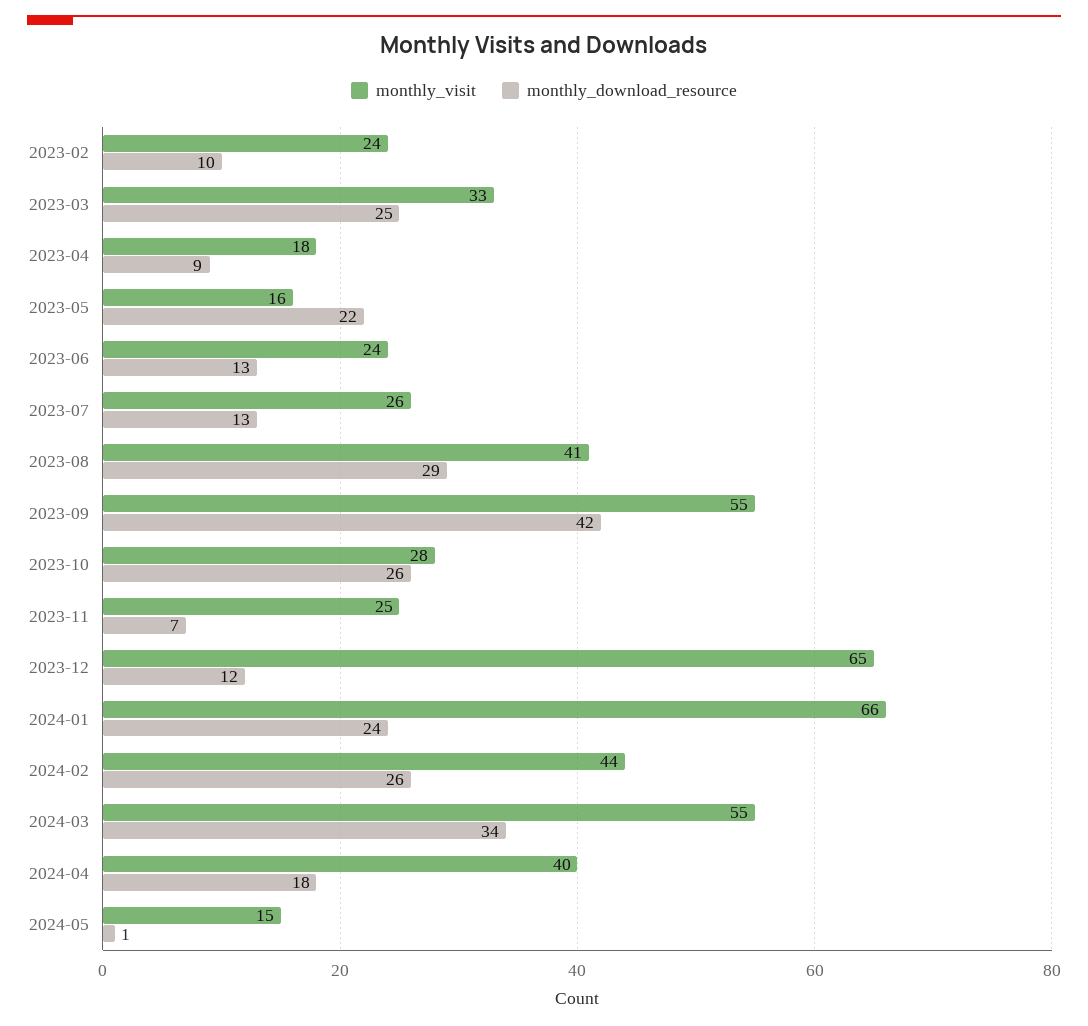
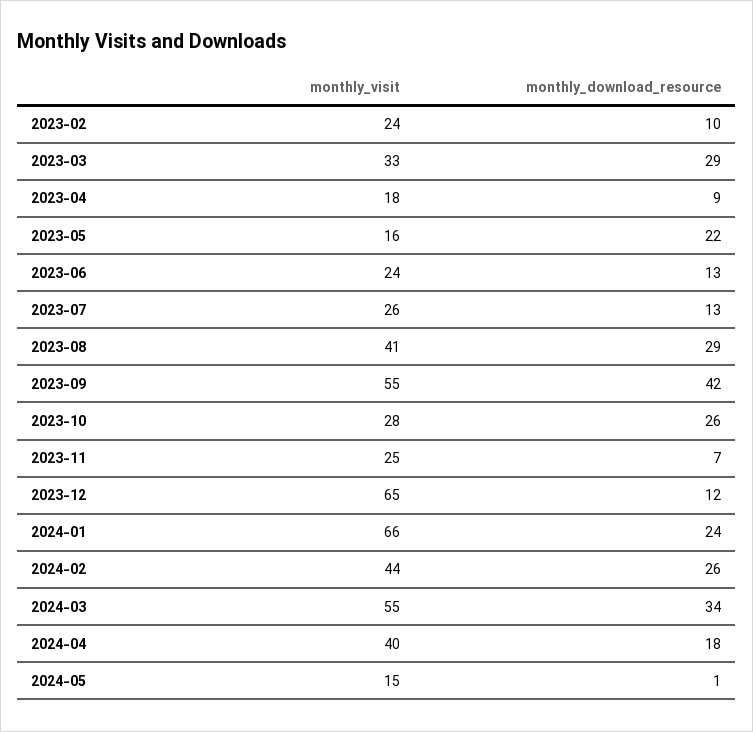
monthly_download_resource, 2023-03: 25 -> 29

